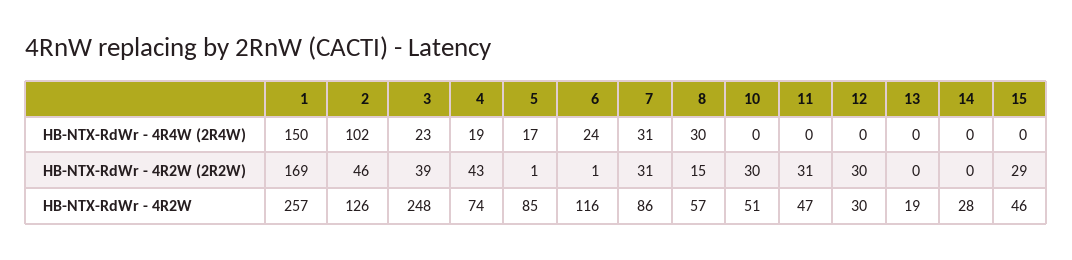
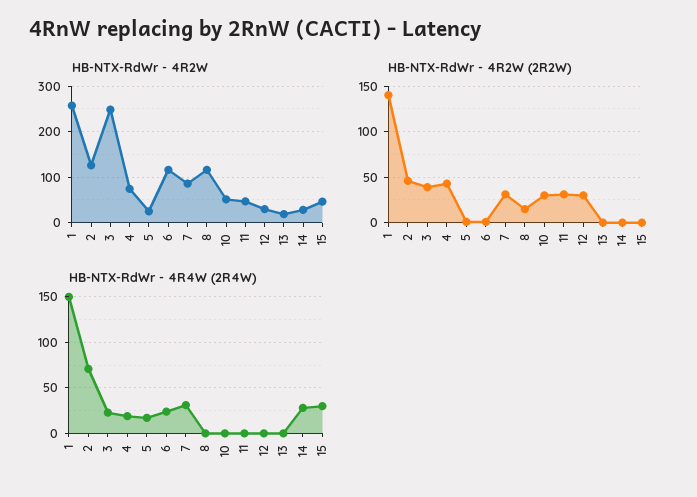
HB-NTX-RdWr - 4R4W (2R4W), 2: 102 -> 70
HB-NTX-RdWr - 4R4W (2R4W), 8: 30 -> 0
HB-NTX-RdWr - 4R4W (2R4W), 14: 0 -> 30
HB-NTX-RdWr - 4R4W (2R4W), 15: 0 -> 30
HB-NTX-RdWr - 4R2W (2R2W), 1: 169 -> 140
HB-NTX-RdWr - 4R2W (2R2W), 15: 29 -> 0
HB-NTX-RdWr - 4R2W, 5: 85 -> 20
HB-NTX-RdWr - 4R2W, 8: 57 -> 120

